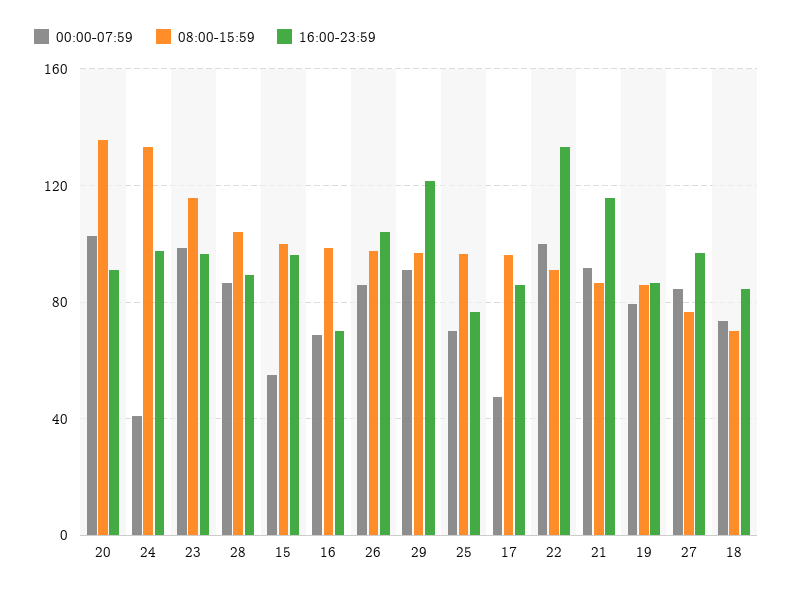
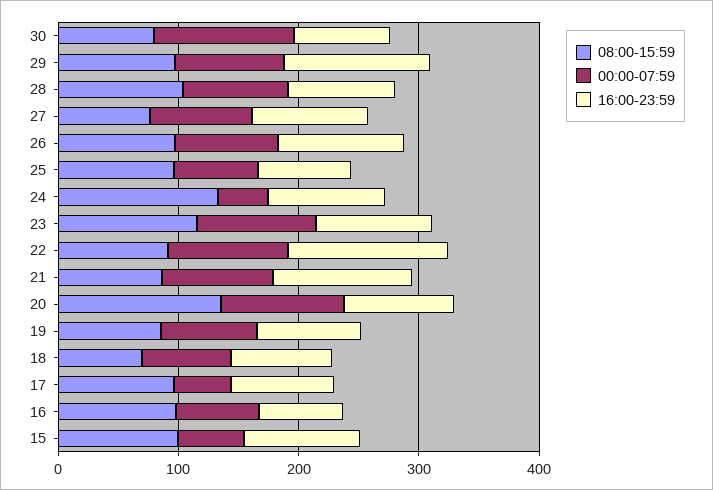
08:00-15:59, 30: none -> 80
00:00-07:59, 30: none -> 120
16:00-23:59, 30: none -> 80

